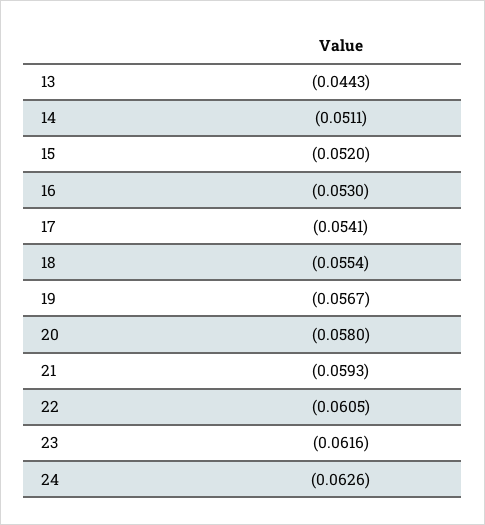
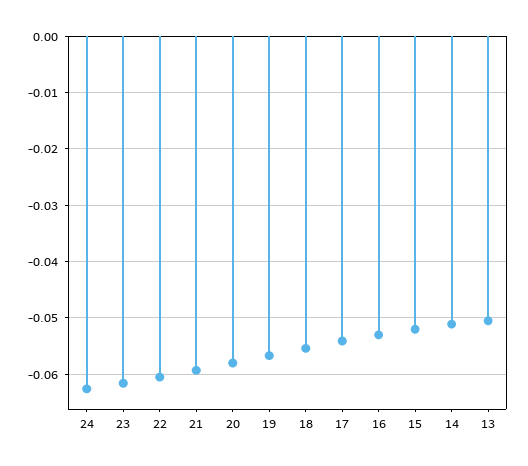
13: -0.0443 -> -0.05

